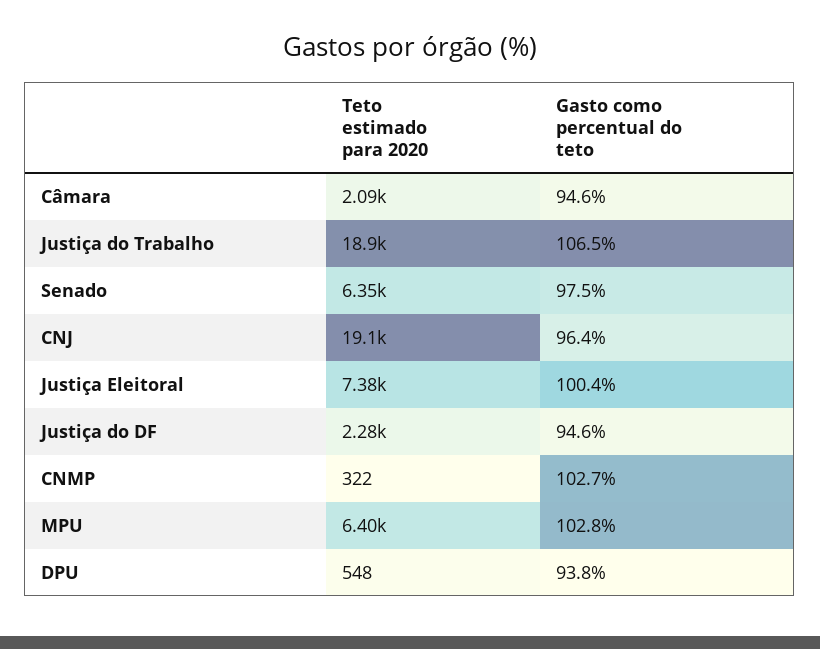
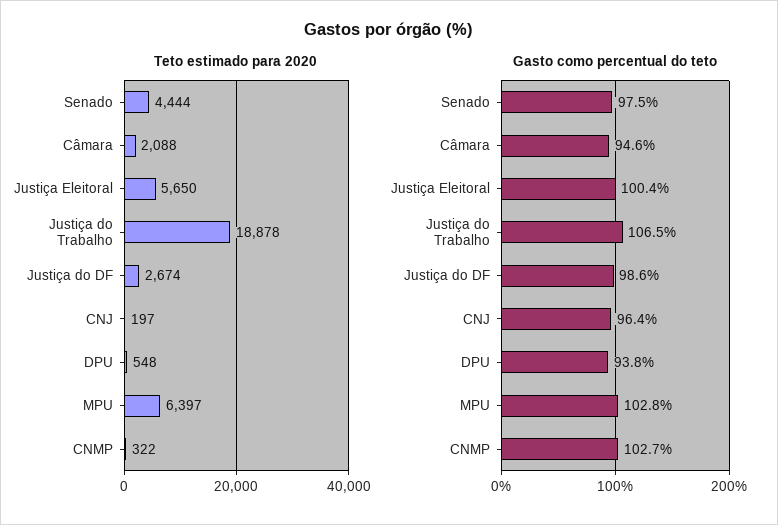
Teto estimado para 2020, Senado: 6350 -> 4444
Teto estimado para 2020, CNJ: 19100 -> 197
Teto estimado para 2020, Justiça Eleitoral: 7380 -> 5650
Teto estimado para 2020, Justiça do DF: 2280 -> 2674
Gasto como percentual do teto, Justiça do DF: 94.6 -> 98.6

